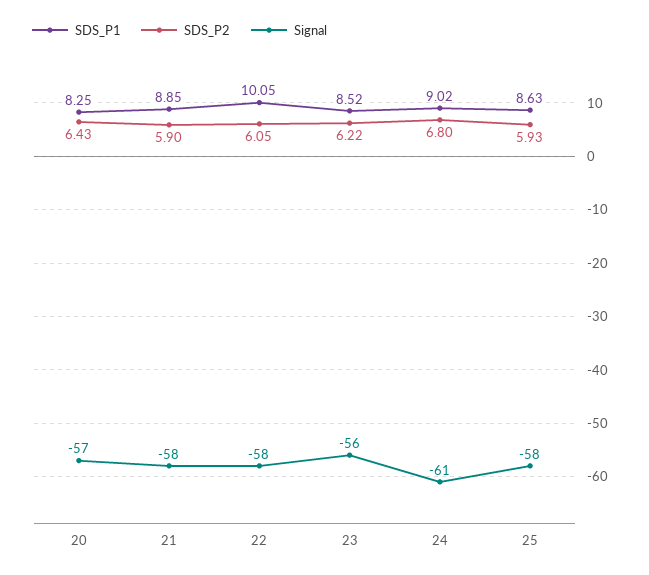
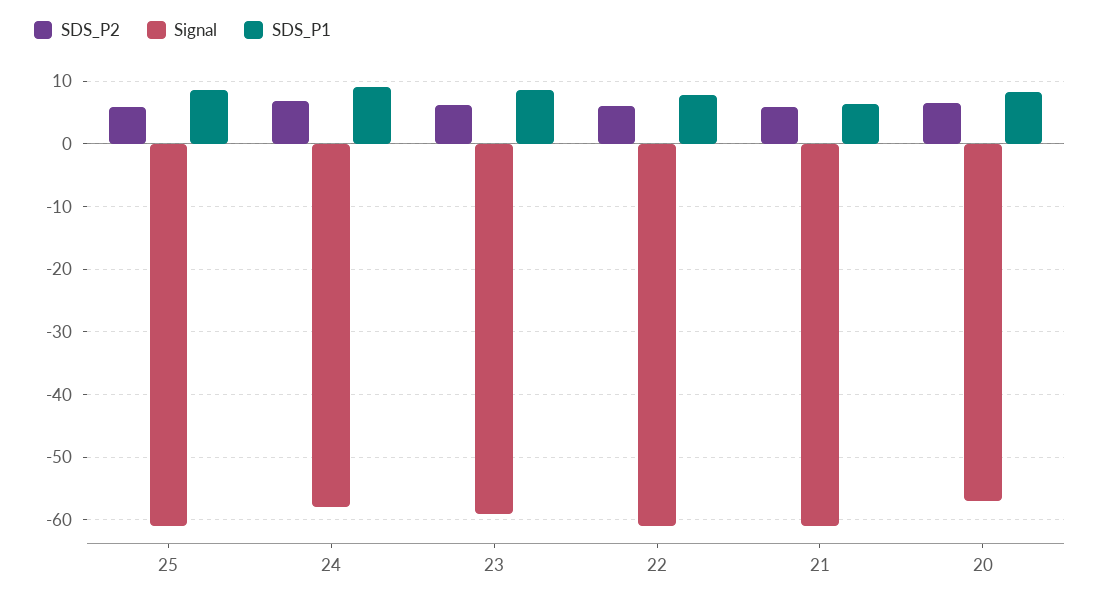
SDS_P1, 21: 8.85 -> 6
Signal, 21: -58 -> -61
SDS_P1, 22: 10.05 -> 8
Signal, 22: -58 -> -61
Signal, 23: -56 -> -59
Signal, 24: -61 -> -58
Signal, 25: -58 -> -61

